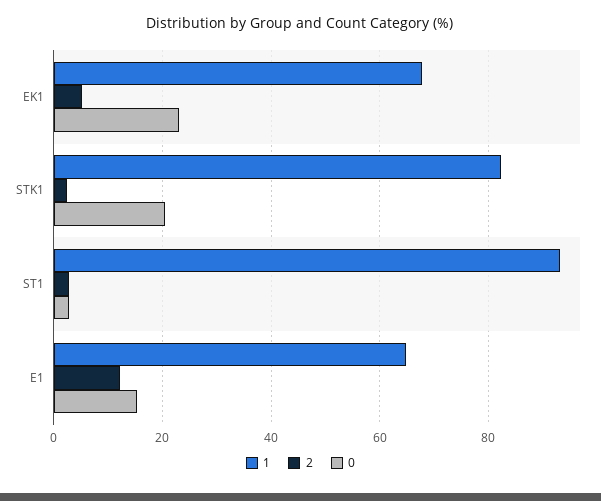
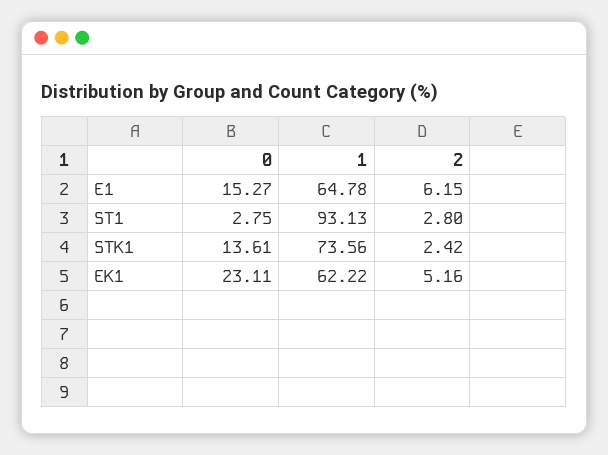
1, EK1: 68 -> 62.22
1, STK1: 82 -> 73.56
0, STK1: 20 -> 13.61
2, E1: 12 -> 6.15

